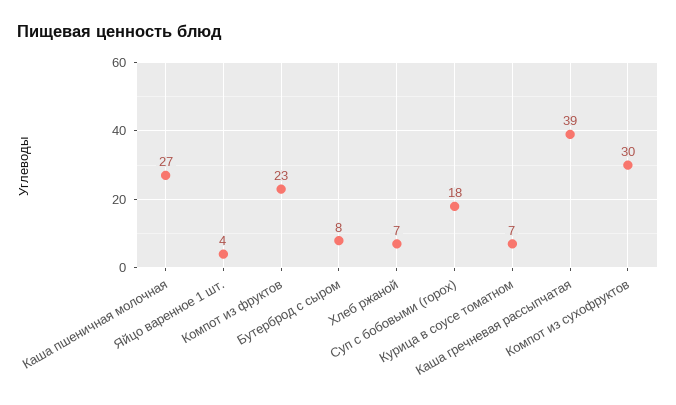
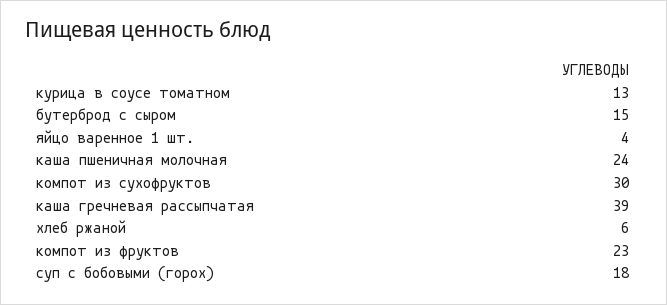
Каша пшеничная молочная: 27 -> 24
Бутерброд с сыром: 8 -> 15
Хлеб ржаной: 7 -> 6
Курица в соусе томатном: 7 -> 13

